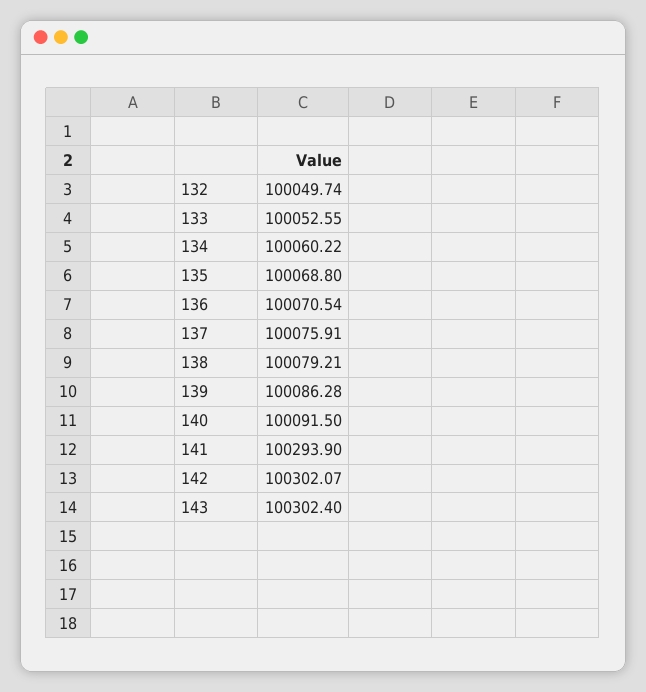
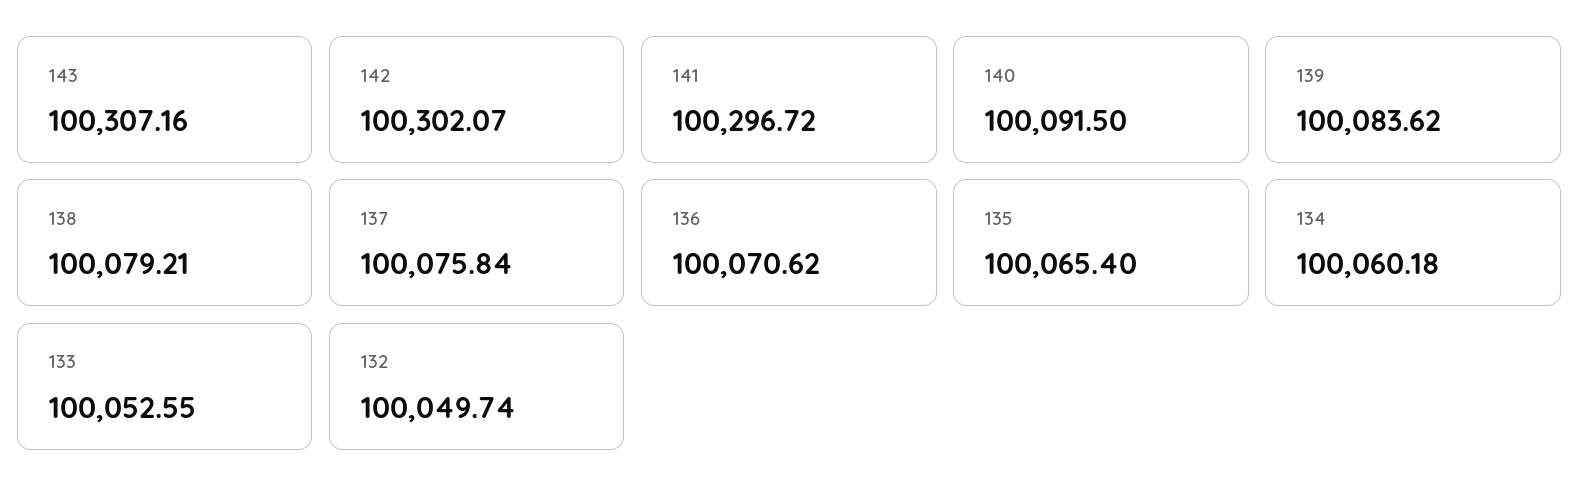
134: 100060.22 -> 100060.18
135: 100068.8 -> 100065.4
136: 100070.54 -> 100070.62
137: 100075.91 -> 100075.84
139: 100086.28 -> 100083.62
141: 100293.9 -> 100296.72
143: 100302.4 -> 100307.16

